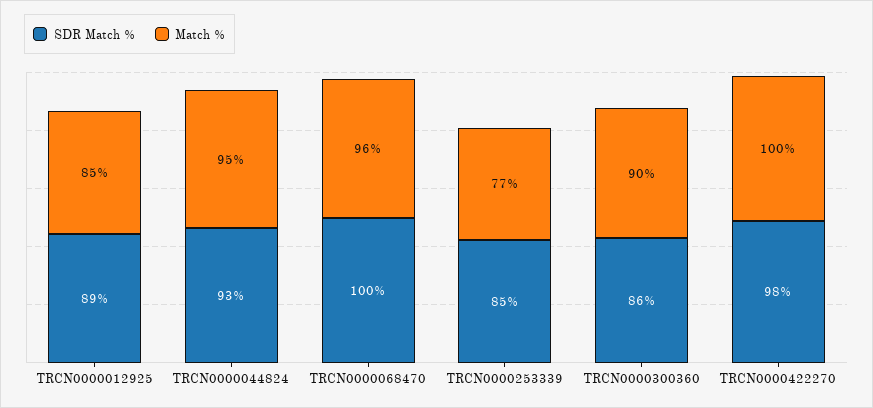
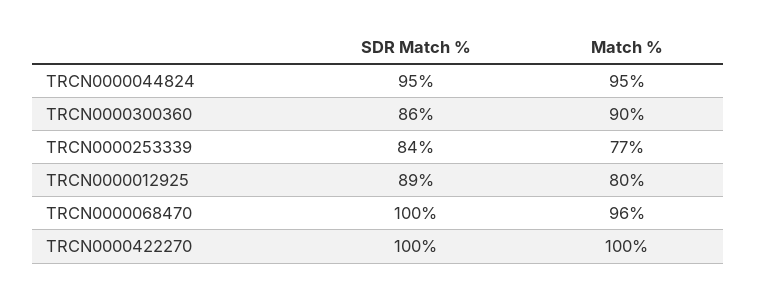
Match %, TRCN0000012925: 85 -> 80
SDR Match %, TRCN0000044824: 93 -> 95
SDR Match %, TRCN0000253339: 85 -> 84
SDR Match %, TRCN0000422270: 98 -> 100

